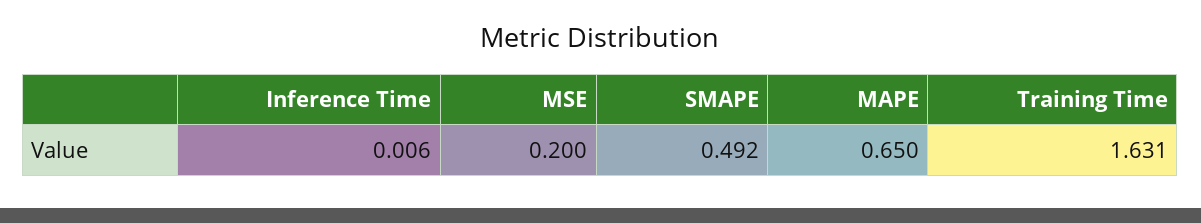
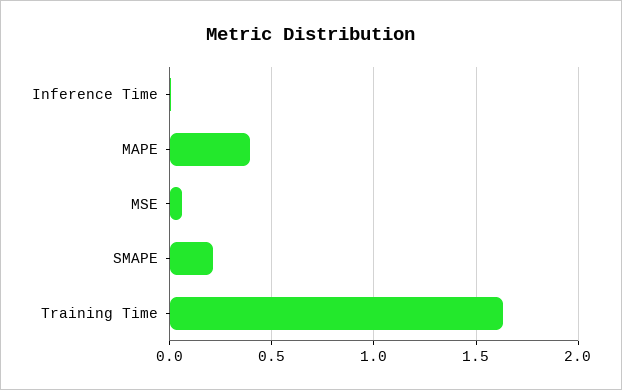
MSE: 0.2 -> 0.05
SMAPE: 0.492 -> 0.2
MAPE: 0.65 -> 0.4

